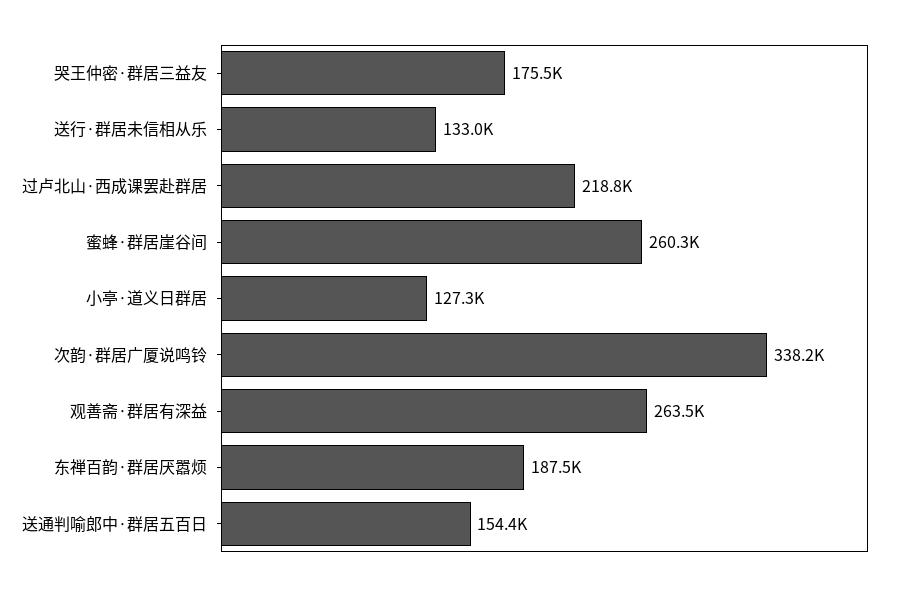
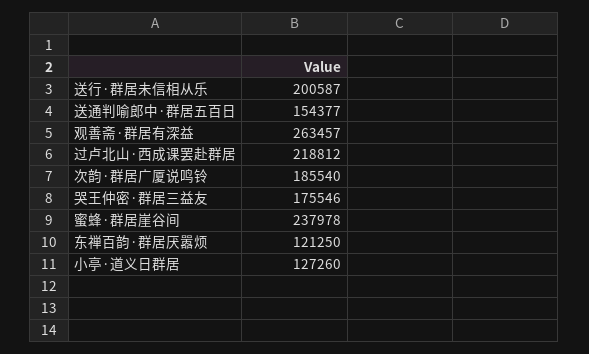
送行·群居未信相从乐: 133000 -> 200587
蜜蜂·群居崖谷间: 260300 -> 237978
次韵·群居广厦说鸣铃: 338200 -> 185540
东禅百韵·群居厌嚣烦: 187500 -> 121250

